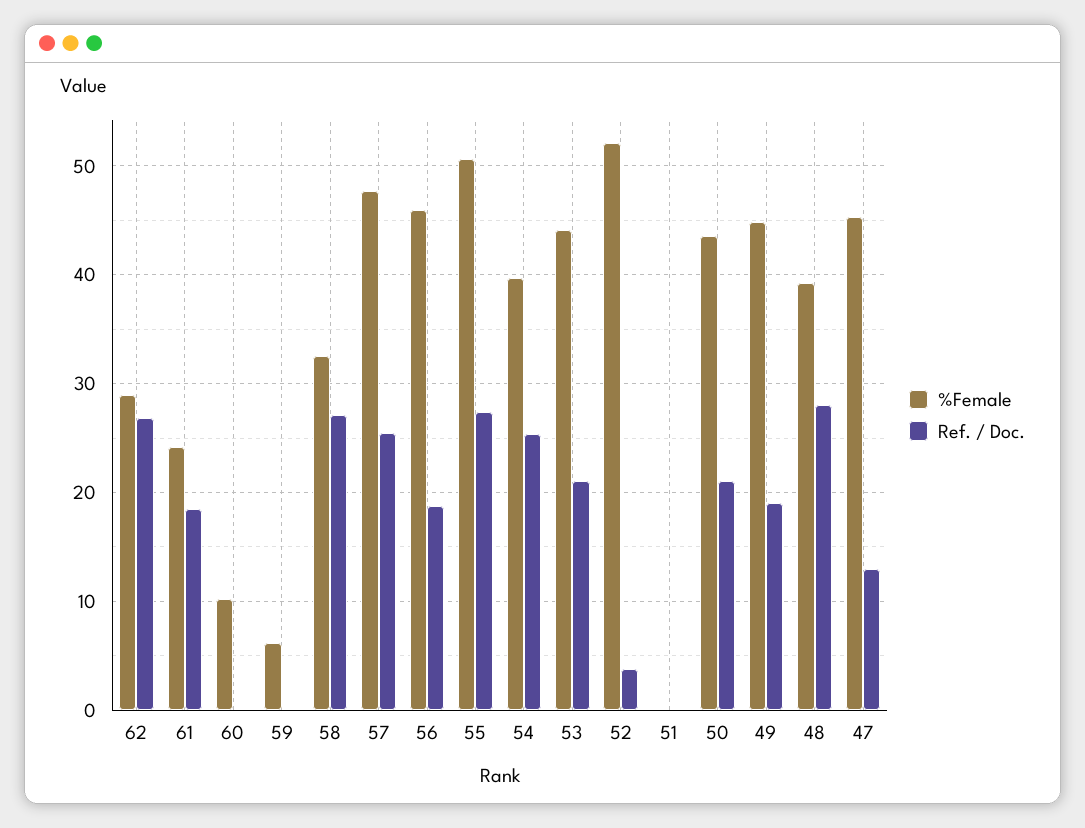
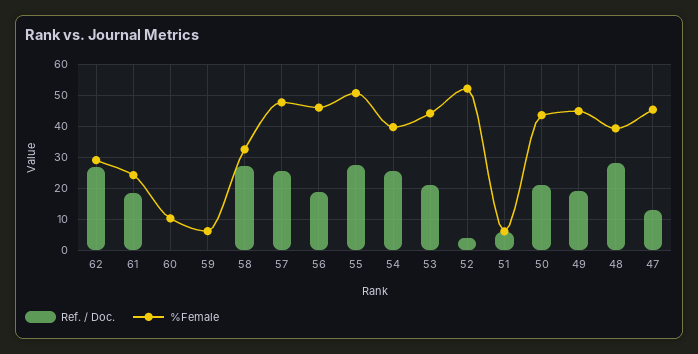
%Female, 51: 0 -> 6
Ref. / Doc., 51: 0 -> 6

